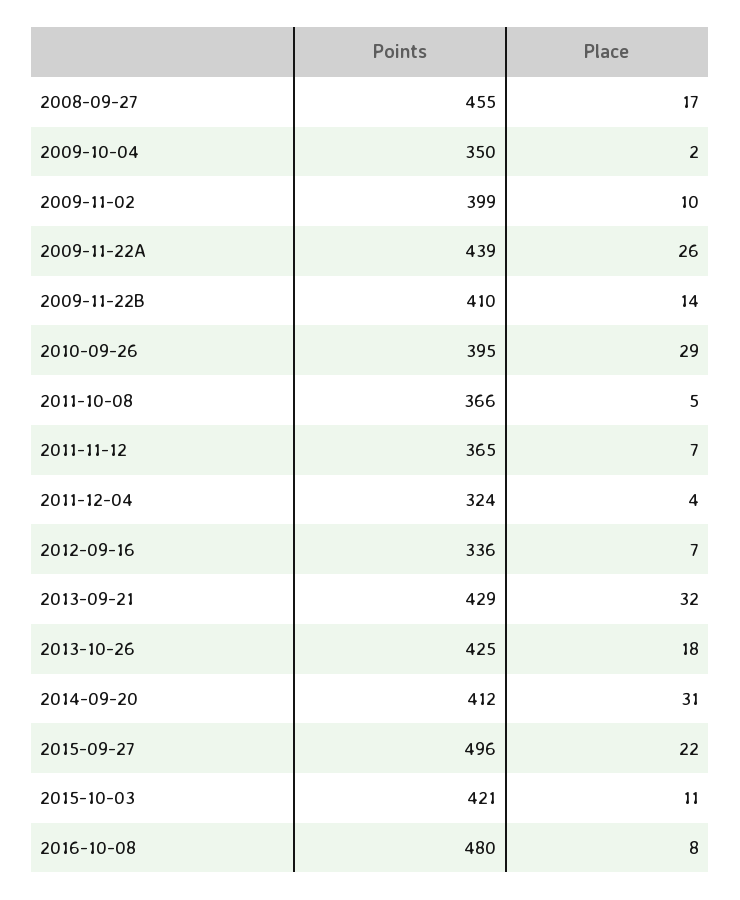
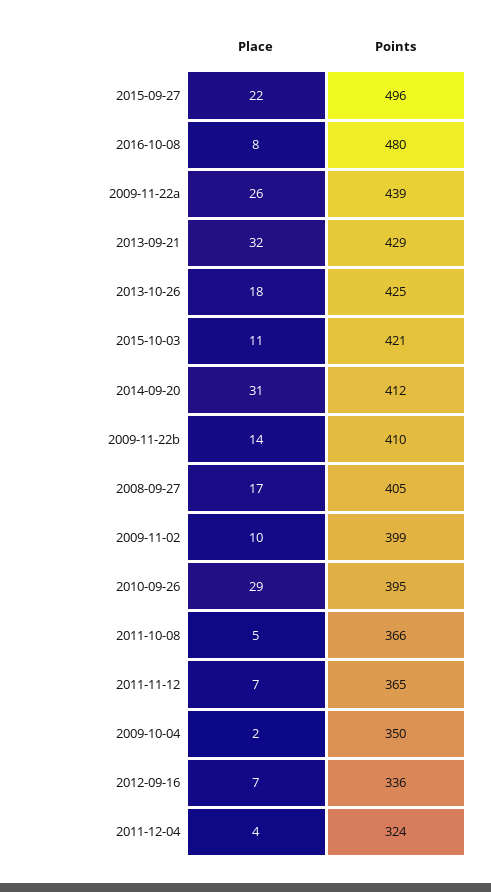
Points, 2008-09-27: 455 -> 405

